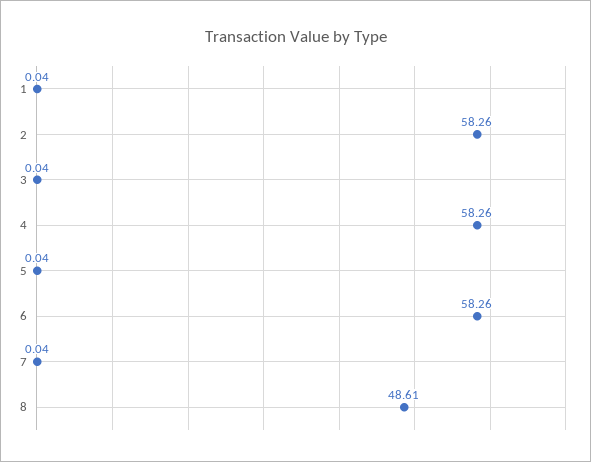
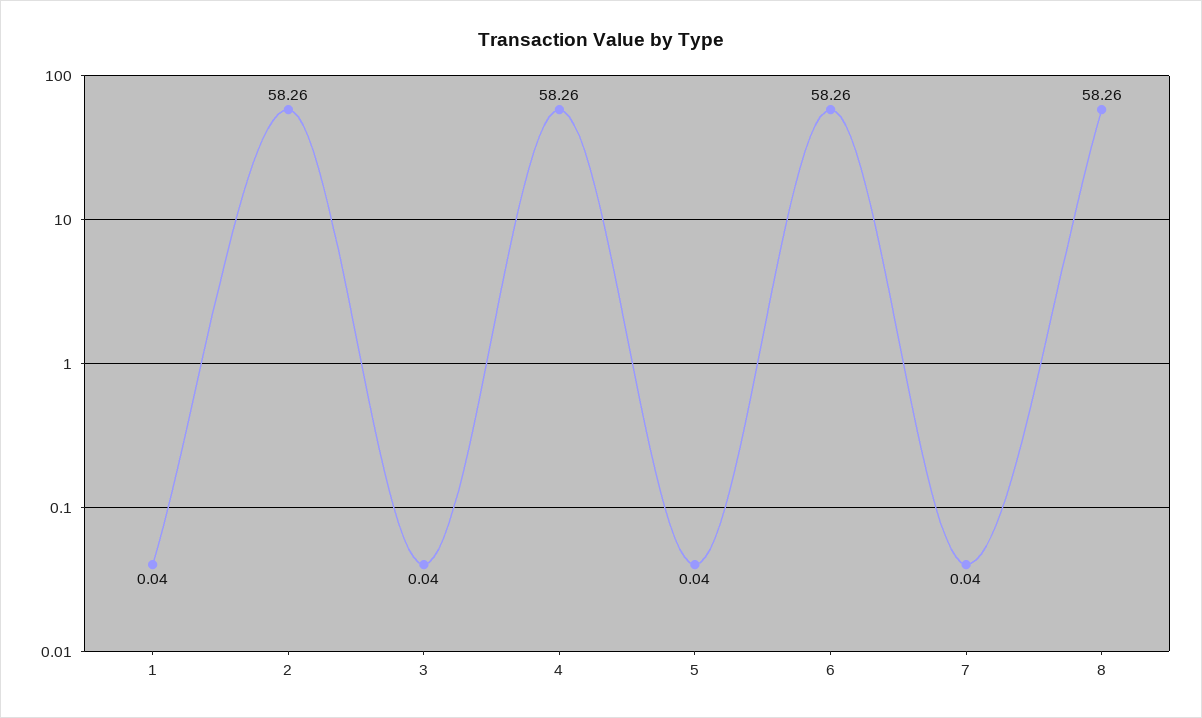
8: 48.61 -> 58.26

